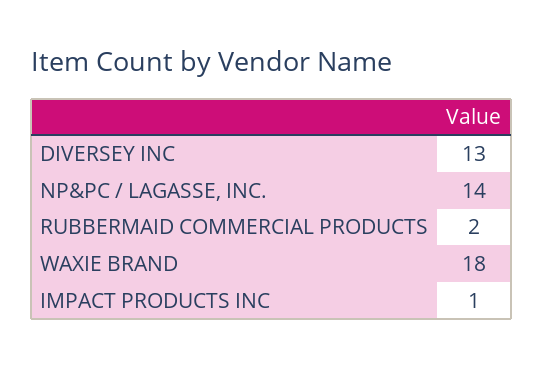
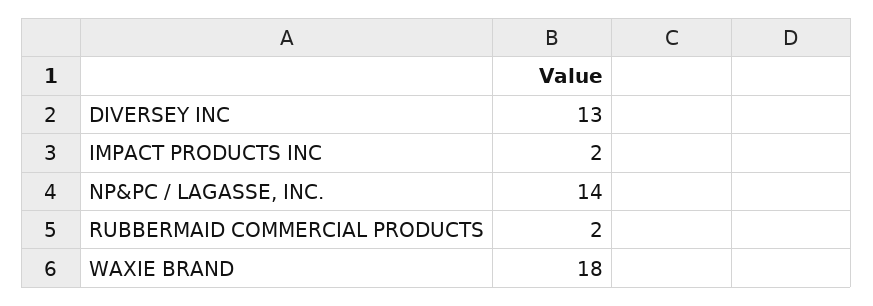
IMPACT PRODUCTS INC: 1 -> 2

